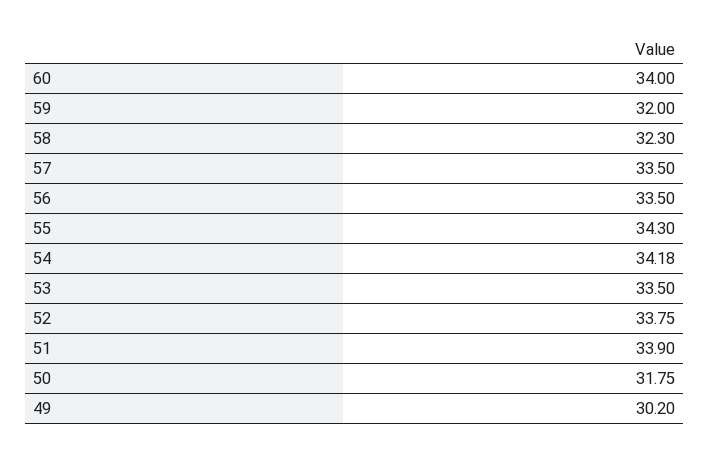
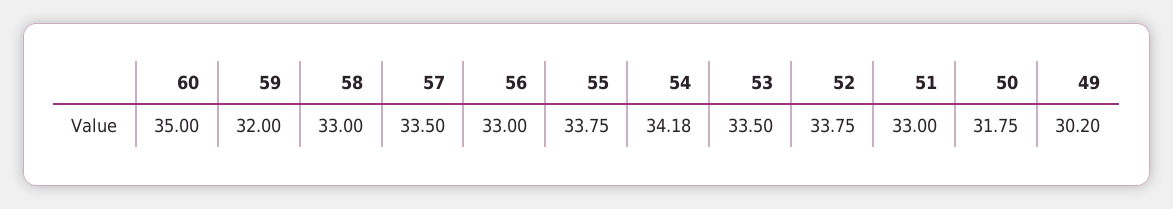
60: 34 -> 35
58: 32.3 -> 33
56: 33.5 -> 33
55: 34.3 -> 33.75
51: 33.9 -> 33

